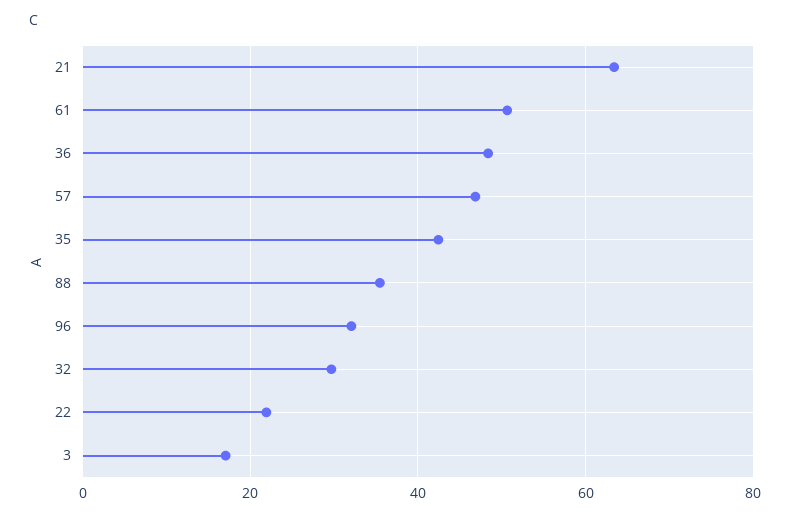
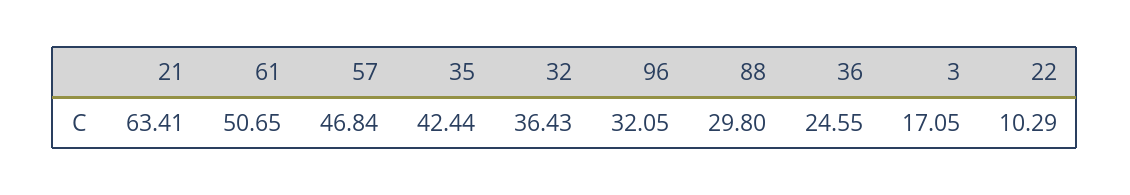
36: 48 -> 24.55
88: 36 -> 29.8
32: 30 -> 36.43
22: 22 -> 10.29

